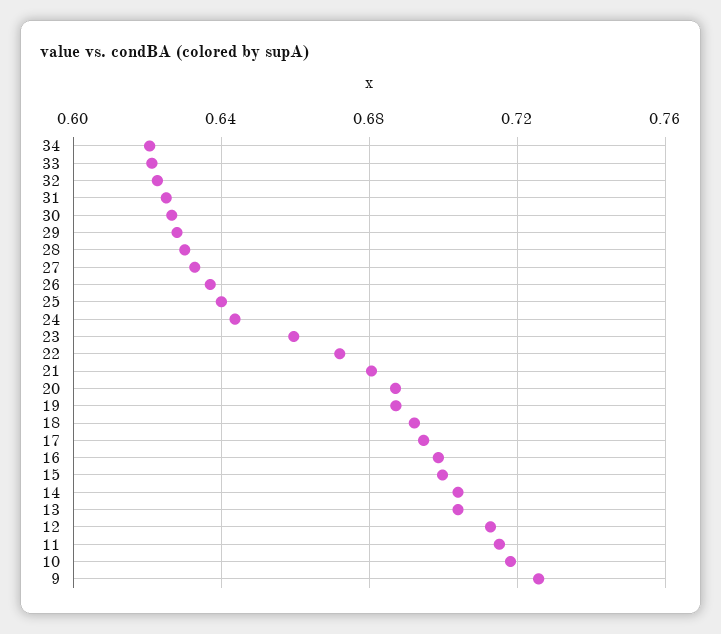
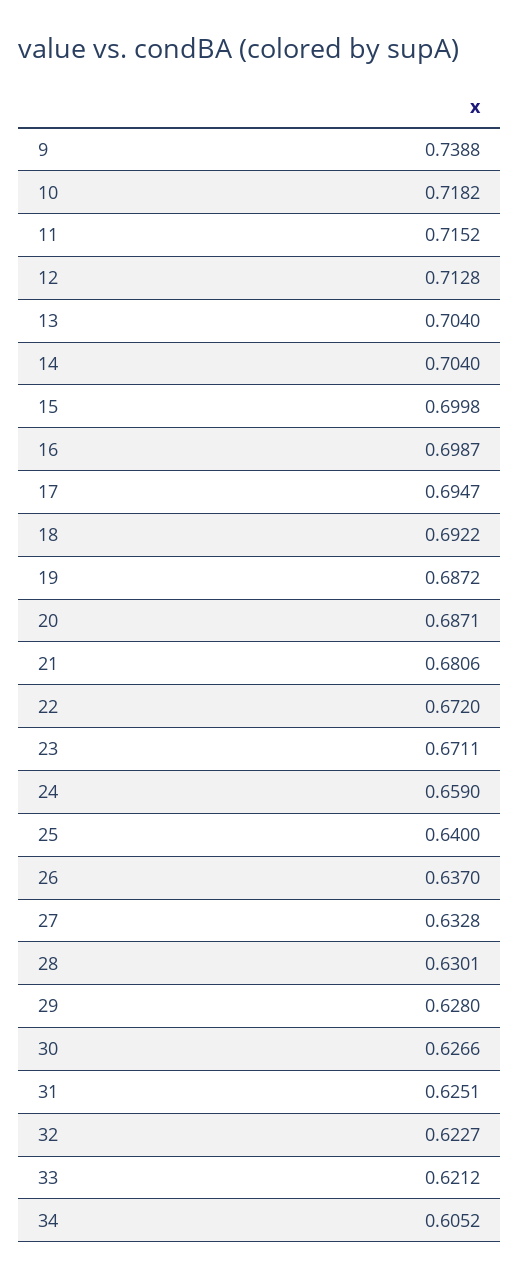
34: 0.62 -> 0.6052
24: 0.645 -> 0.659
23: 0.66 -> 0.6711
9: 0.725 -> 0.7388

